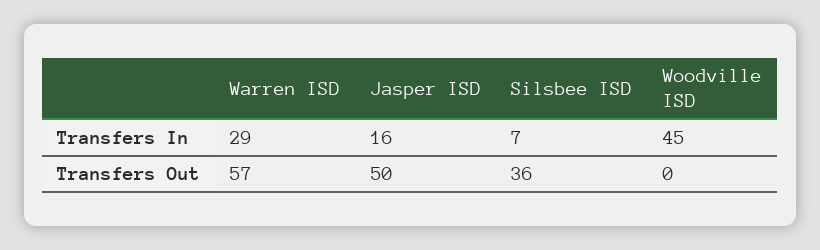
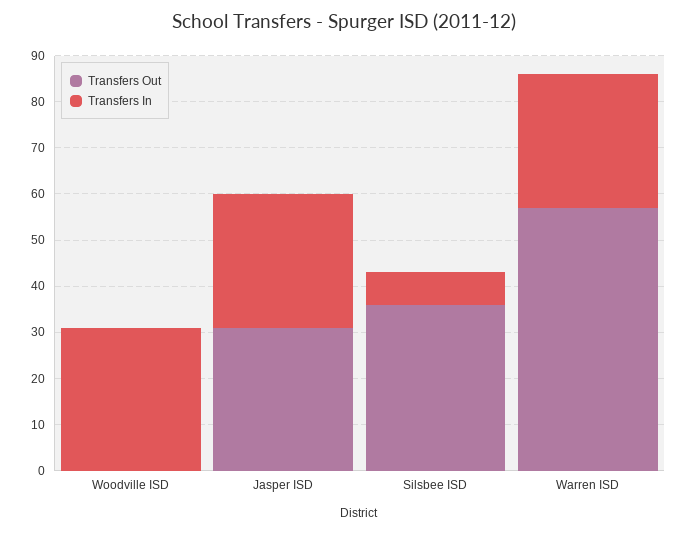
Transfers In, Jasper ISD: 16 -> 30
Transfers In, Woodville ISD: 45 -> 30
Transfers Out, Jasper ISD: 50 -> 30

